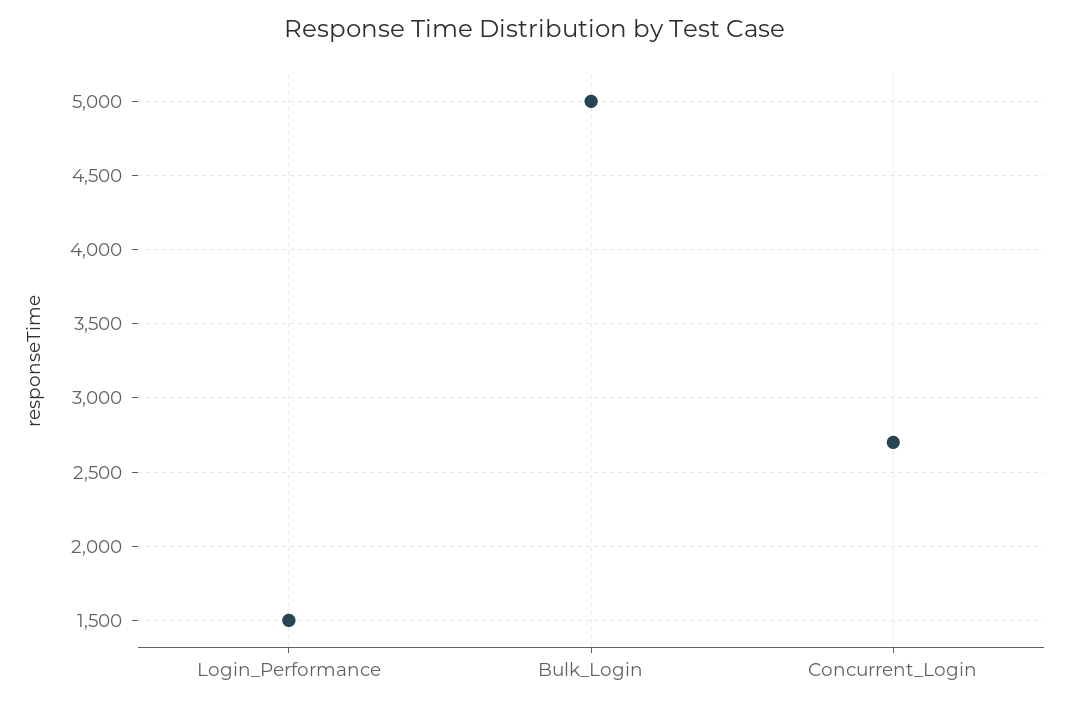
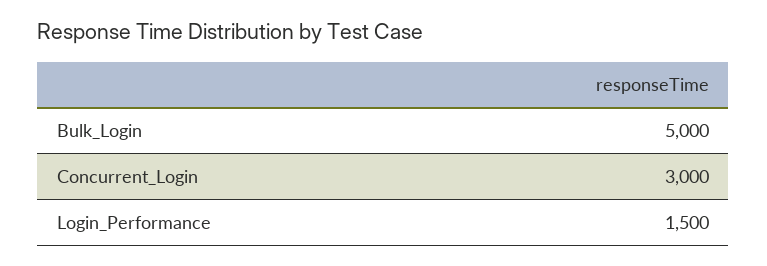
Concurrent_Login: 2700 -> 3000

